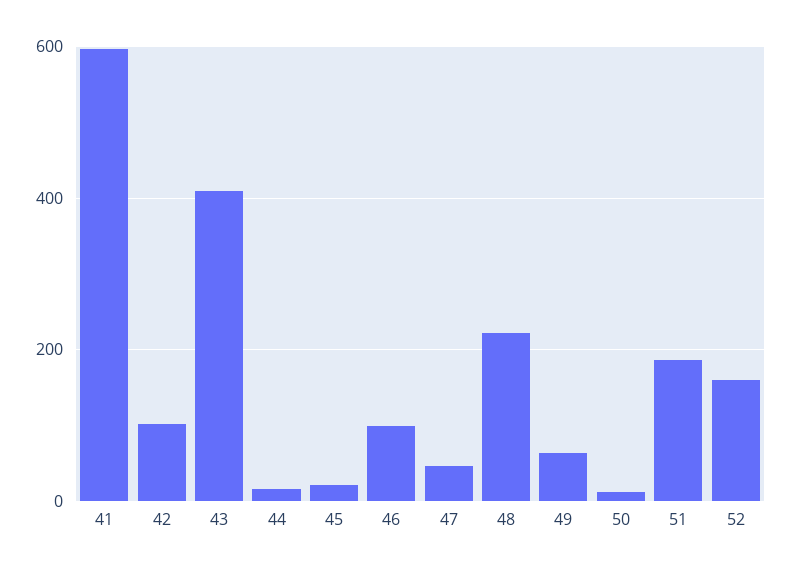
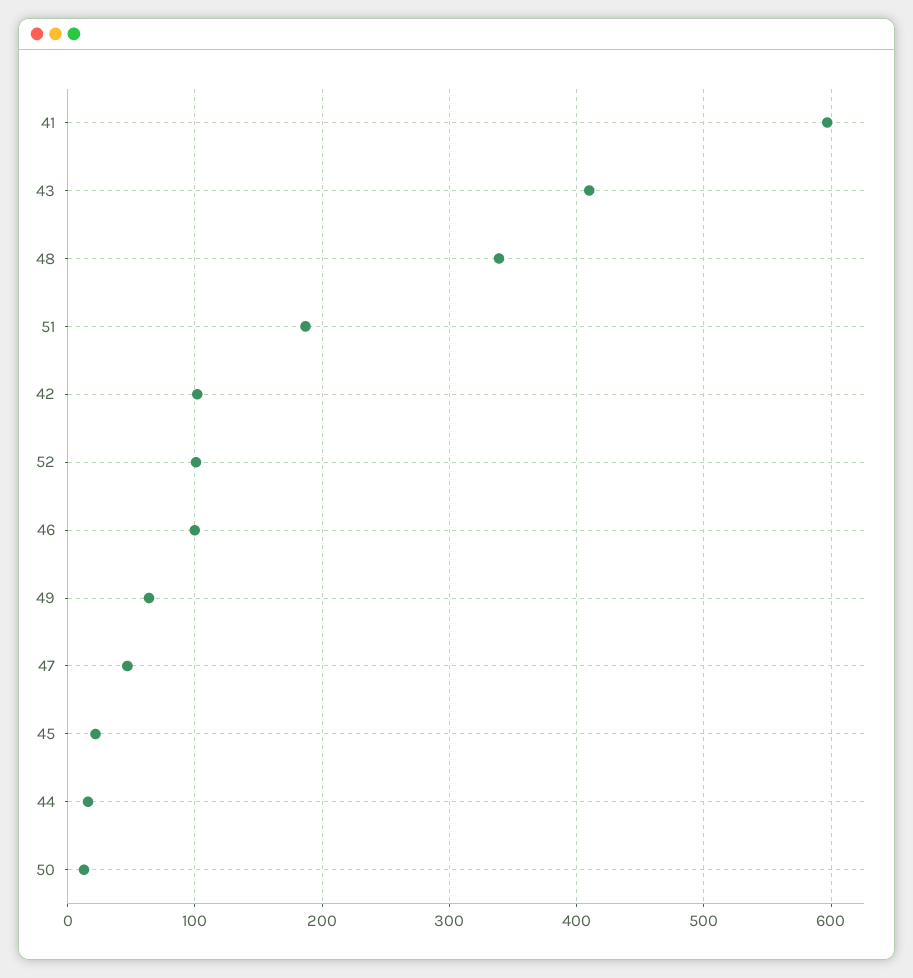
48: 220 -> 340
52: 160 -> 100

